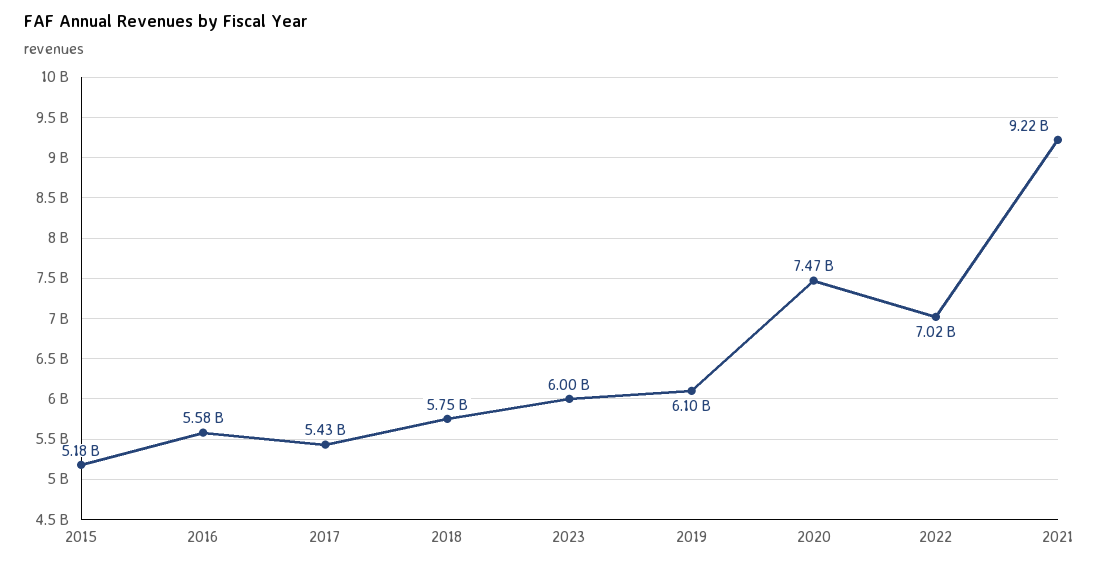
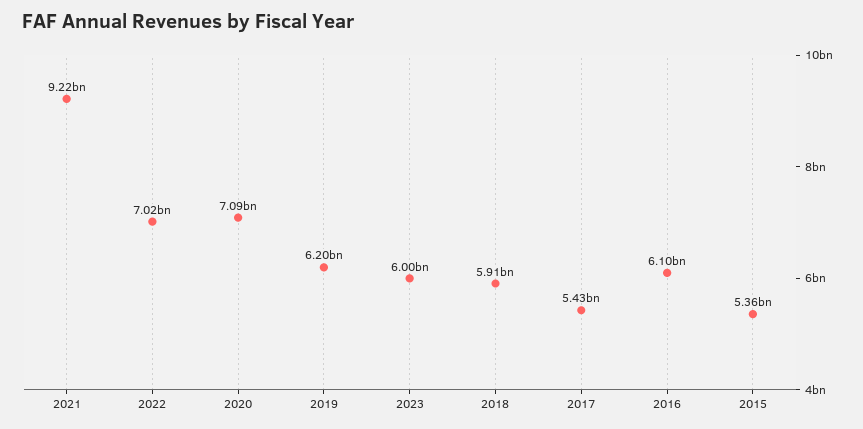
2015: 5180000000 -> 5360000000
2016: 5580000000 -> 6100000000
2018: 5750000000 -> 5910000000
2019: 6100000000 -> 6200000000
2020: 7470000000 -> 7090000000

